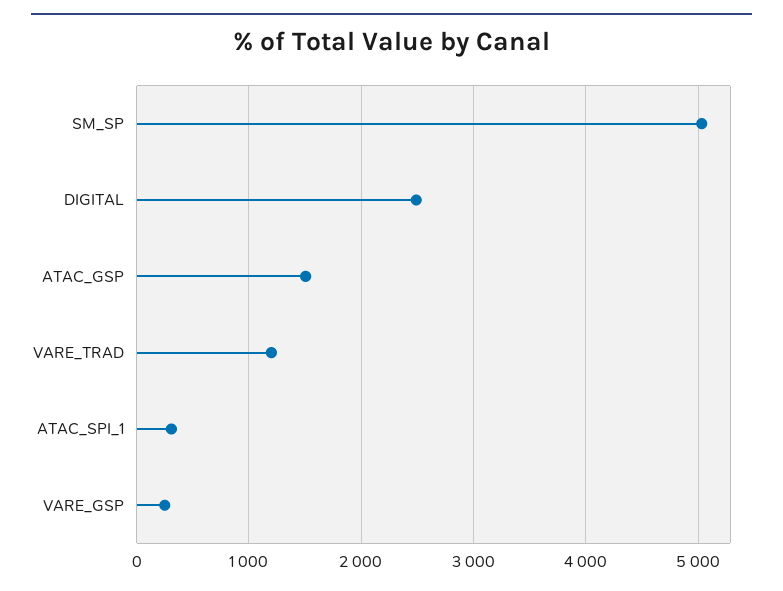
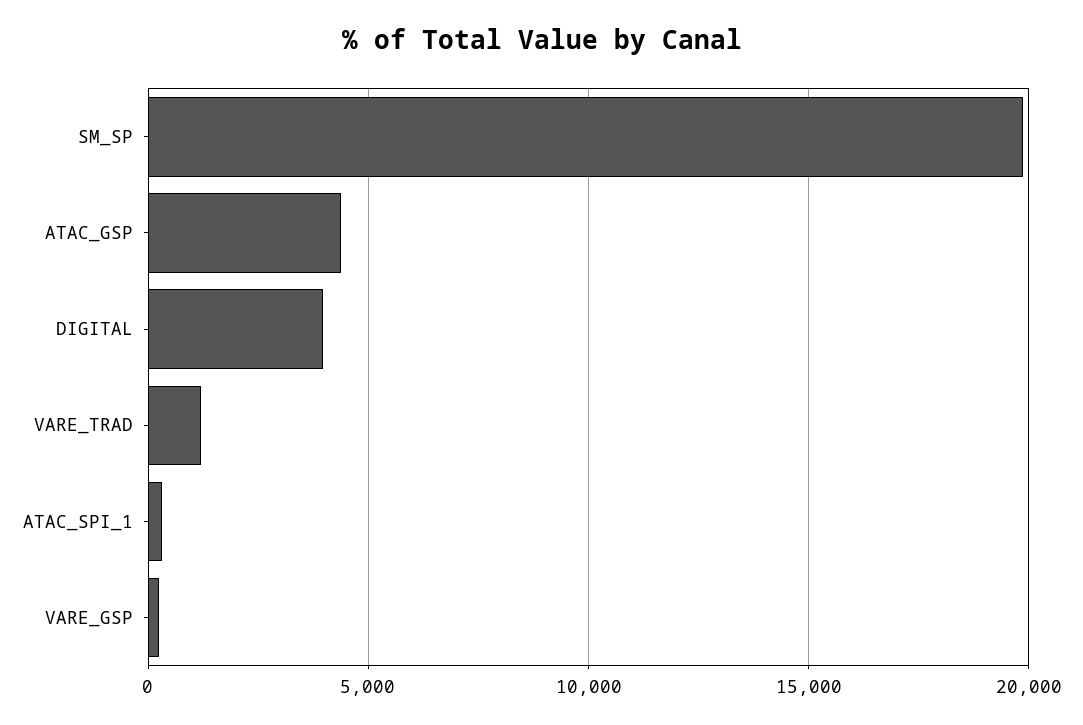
SM_SP: 5000 -> 20000
DIGITAL: 2500 -> 4000
ATAC_GSP: 1500 -> 4500

